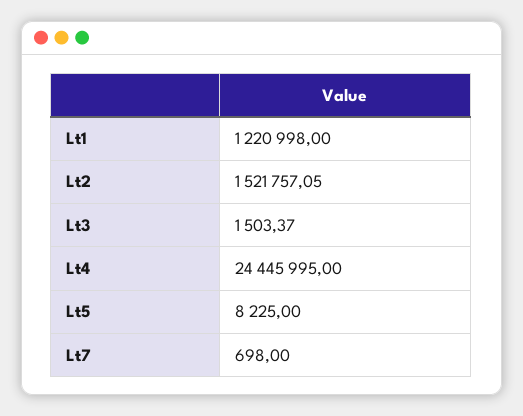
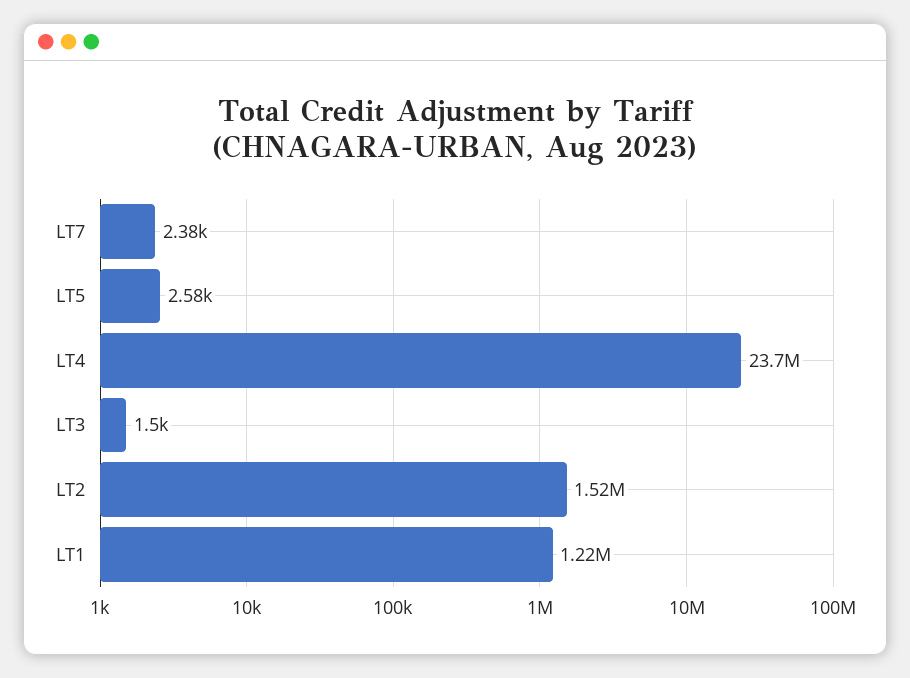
Lt4: 24445995 -> 23700000
Lt5: 8225 -> 2580
Lt7: 698 -> 2380

